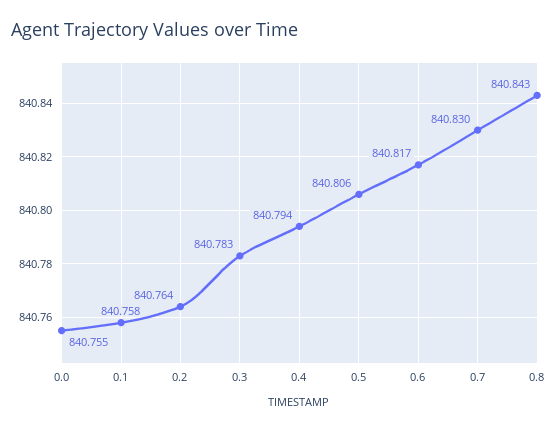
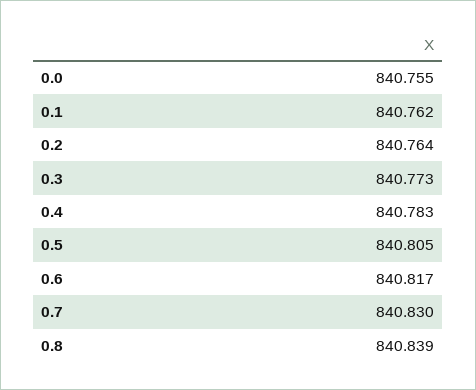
0.1: 840.758 -> 840.762
0.3: 840.783 -> 840.773
0.4: 840.794 -> 840.783
0.5: 840.806 -> 840.805
0.8: 840.843 -> 840.839

